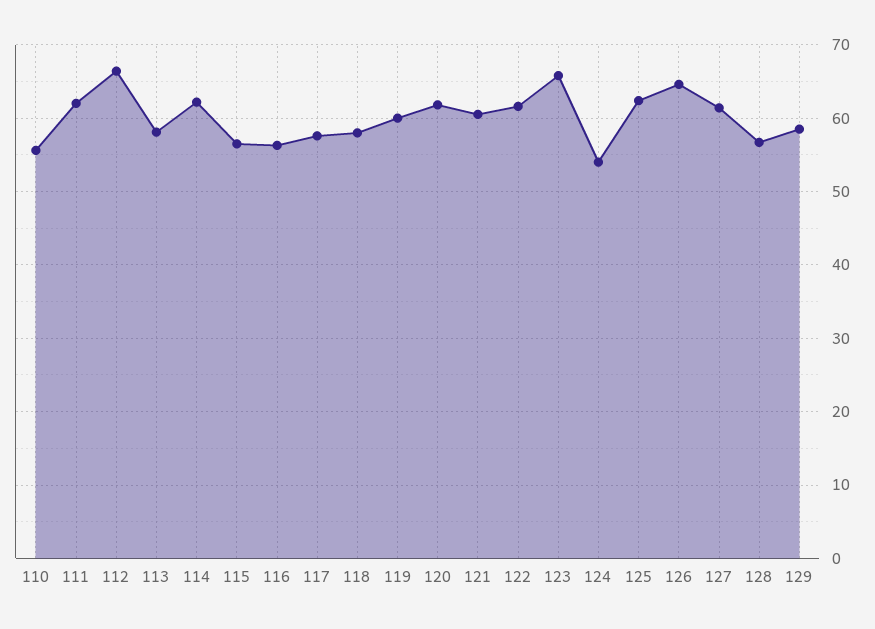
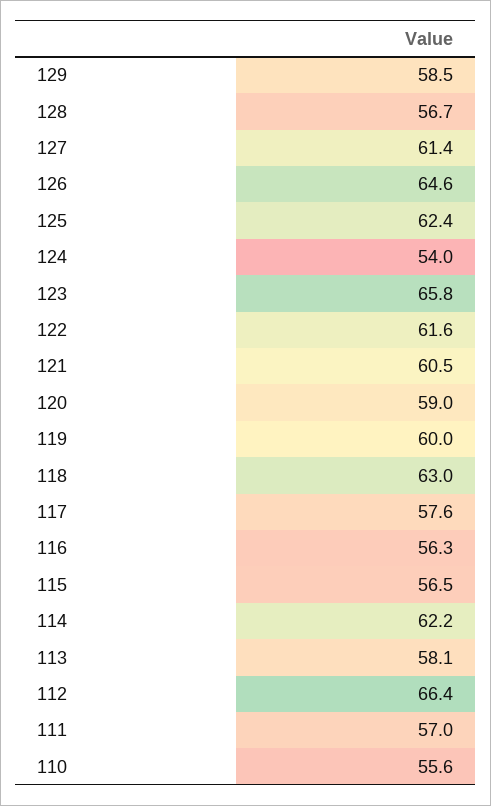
111: 62 -> 57
118: 58 -> 63
120: 62 -> 59

